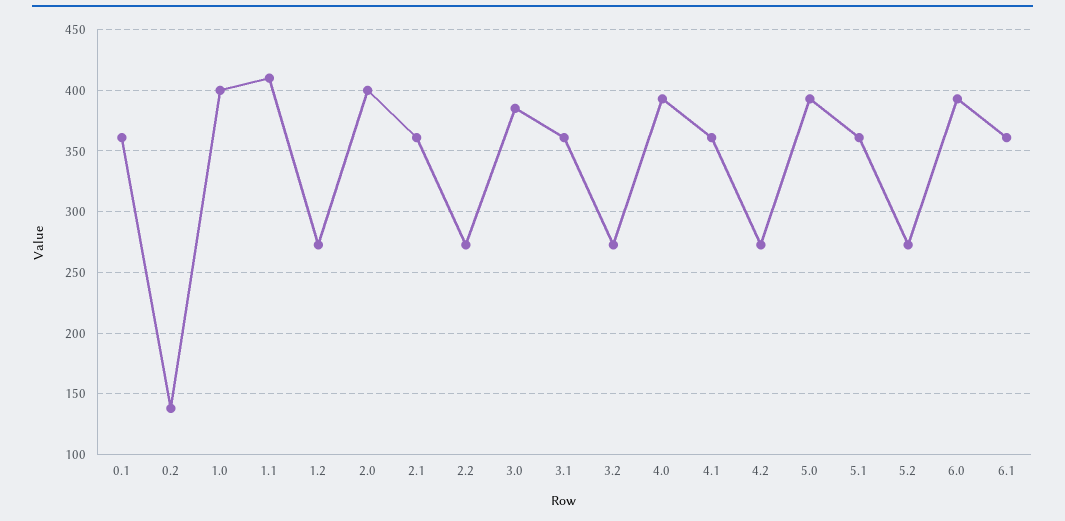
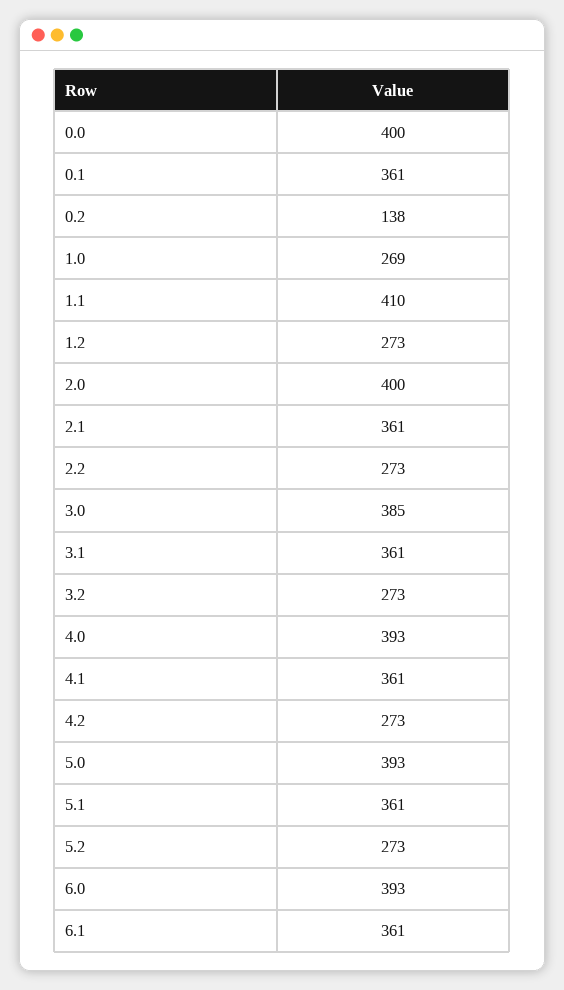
1.0: 400 -> 269
0.0: none -> 400

